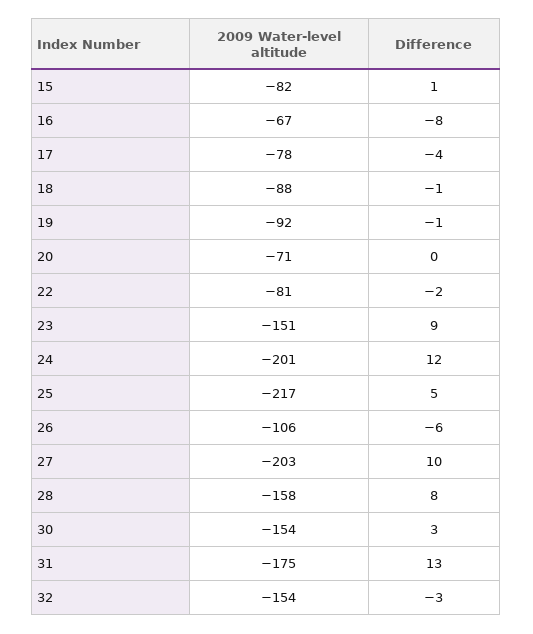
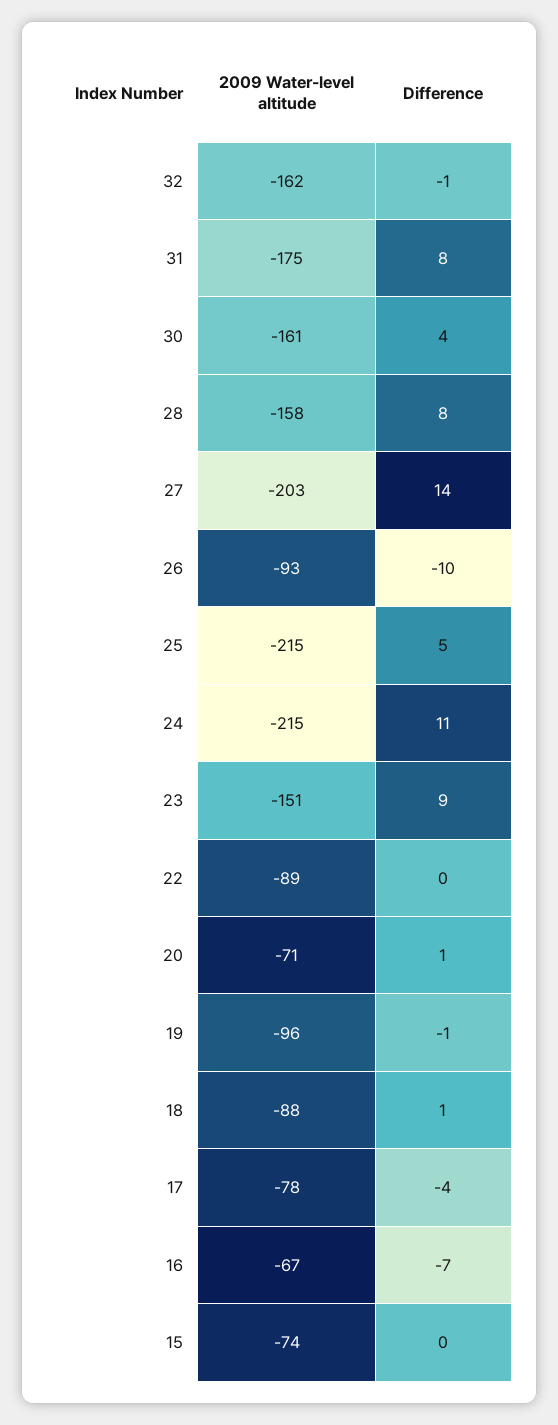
2009 Water-level altitude, 15: -82 -> -74
Difference, 15: 1 -> 0
Difference, 16: -8 -> -7
Difference, 18: -1 -> 1
2009 Water-level altitude, 19: -92 -> -96
Difference, 20: 0 -> 1
2009 Water-level altitude, 22: -81 -> -89
Difference, 22: -2 -> 0
2009 Water-level altitude, 24: -201 -> -215
Difference, 24: 12 -> 11
2009 Water-level altitude, 25: -217 -> -215
2009 Water-level altitude, 26: -106 -> -93
Difference, 26: -6 -> -10
Difference, 27: 10 -> 14
2009 Water-level altitude, 30: -154 -> -161
Difference, 30: 3 -> 4
Difference, 31: 13 -> 8
2009 Water-level altitude, 32: -154 -> -162
Difference, 32: -3 -> -1

